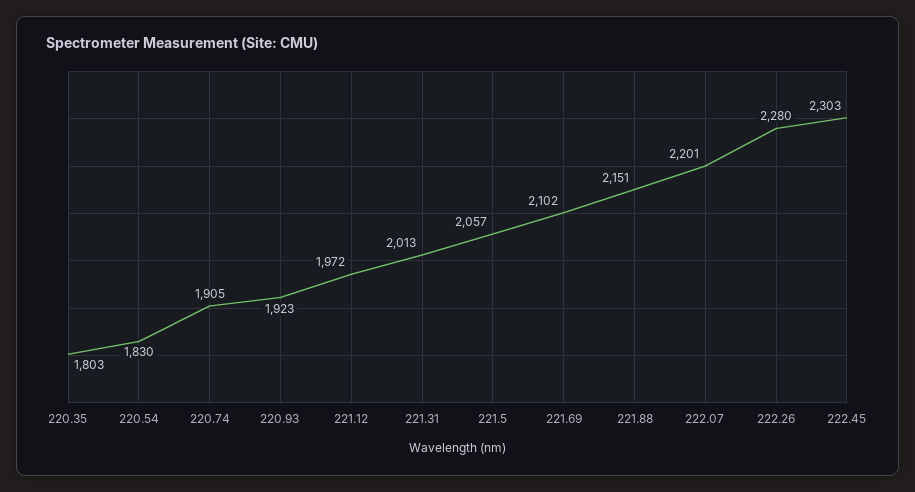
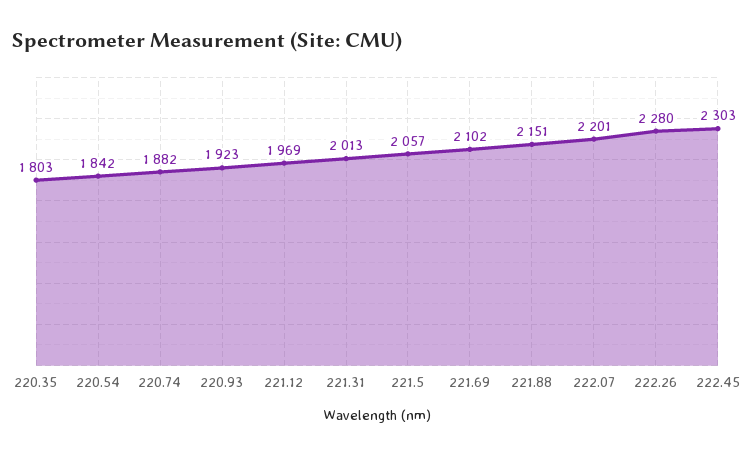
220.54: 1830 -> 1842
220.74: 1905 -> 1882
221.12: 1972 -> 1969

